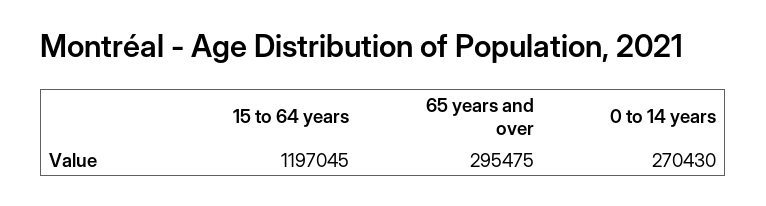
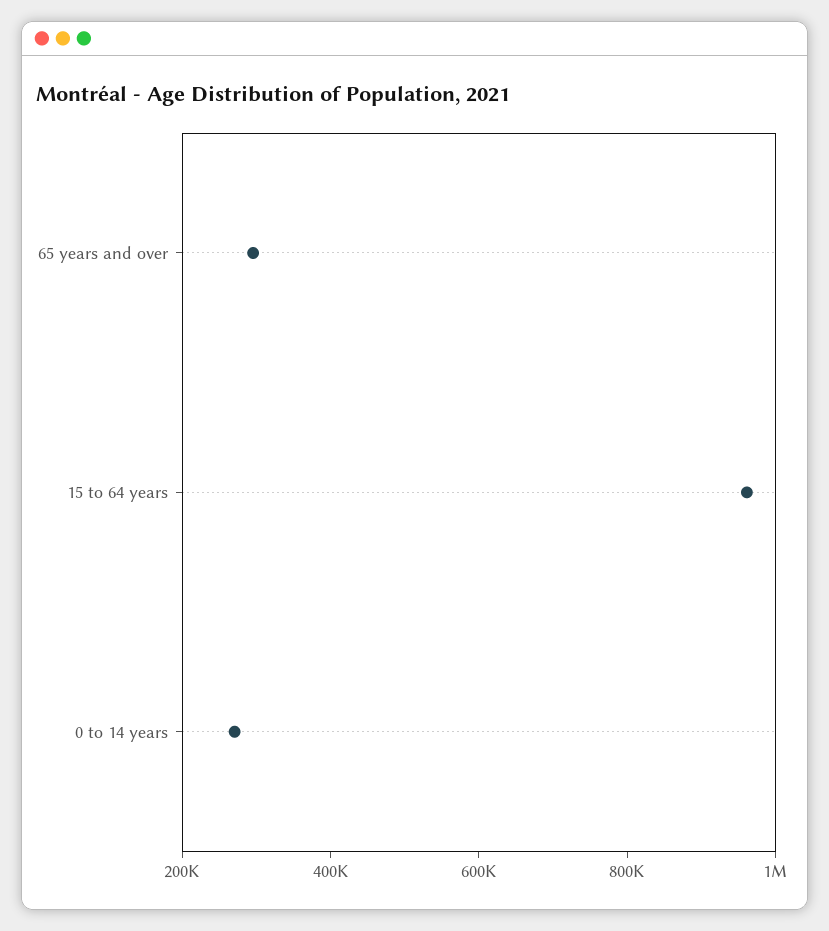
15 to 64 years: 1197045 -> 950000

